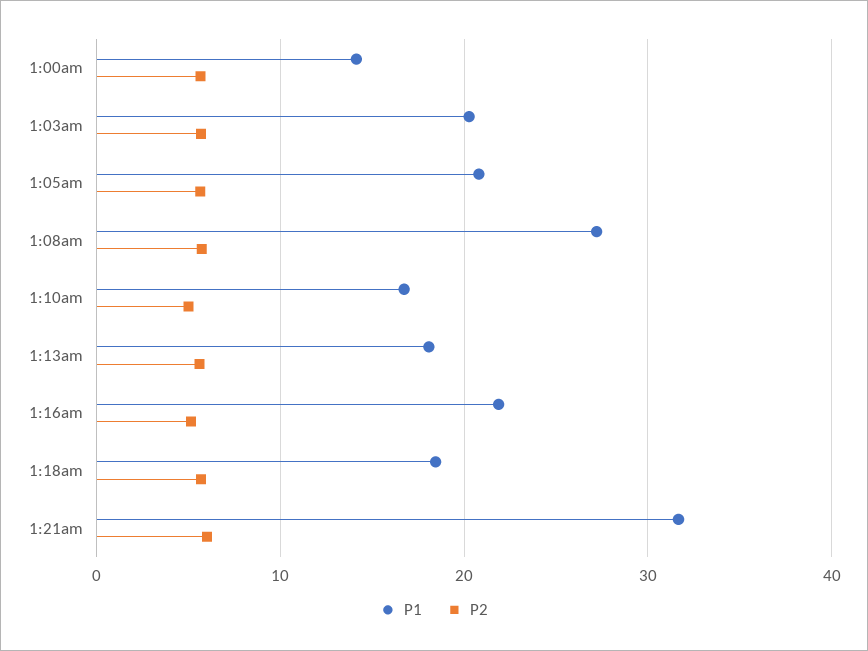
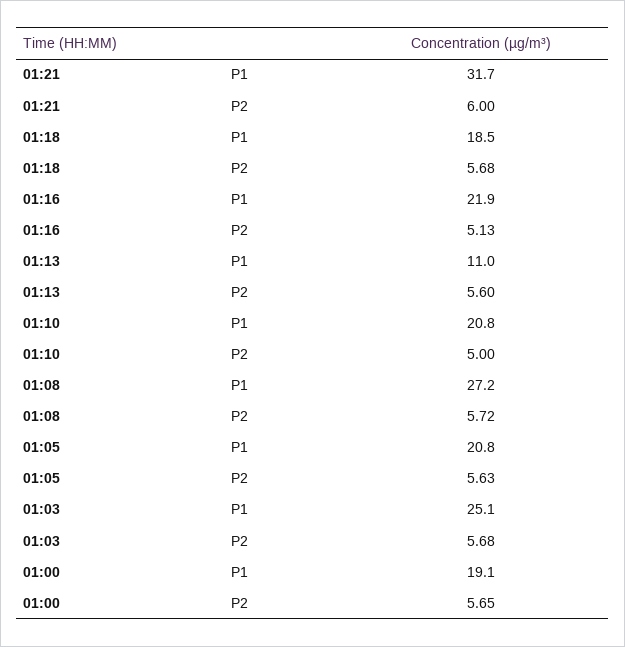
P1, 1:00am: 14 -> 19.1
P1, 1:03am: 20 -> 25.1
P1, 1:10am: 17 -> 20.8
P1, 1:13am: 18 -> 11

